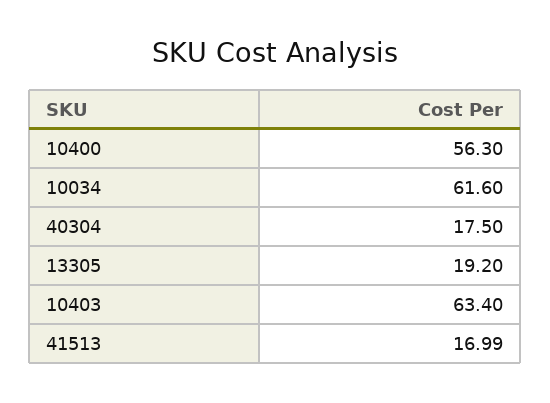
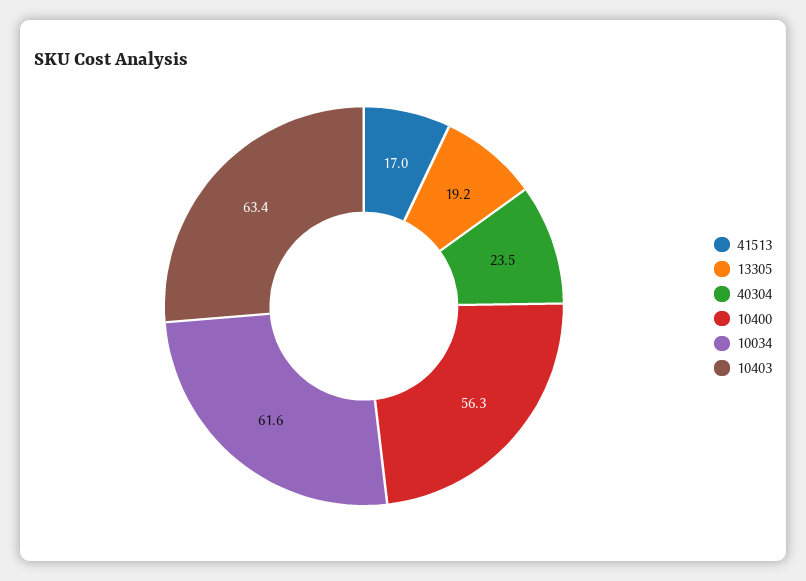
40304: 17.5 -> 23.5

